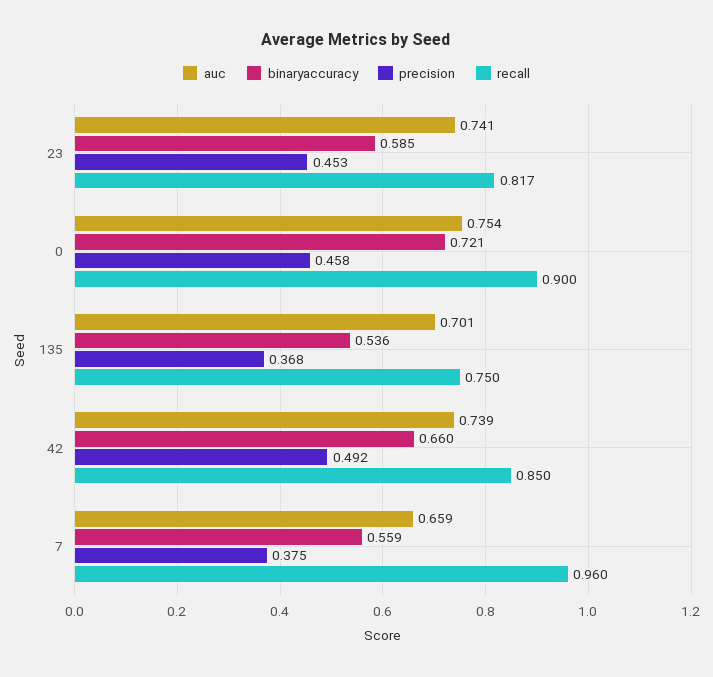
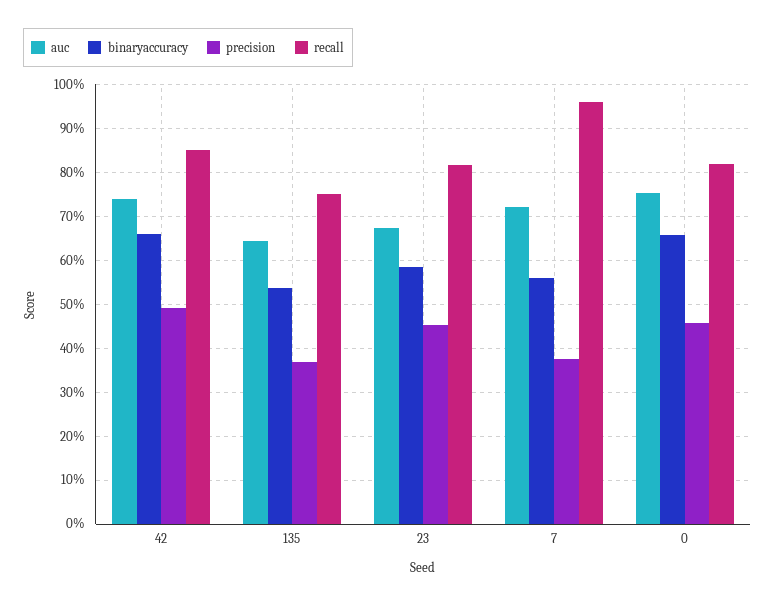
auc, 23: 0.741 -> 0.68
binaryaccuracy, 0: 0.721 -> 0.66
recall, 0: 0.9 -> 0.82
auc, 135: 0.701 -> 0.64
auc, 7: 0.659 -> 0.72

